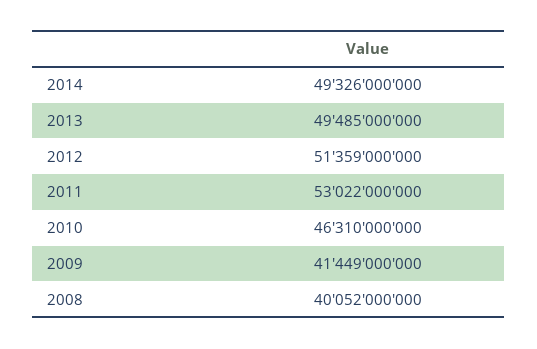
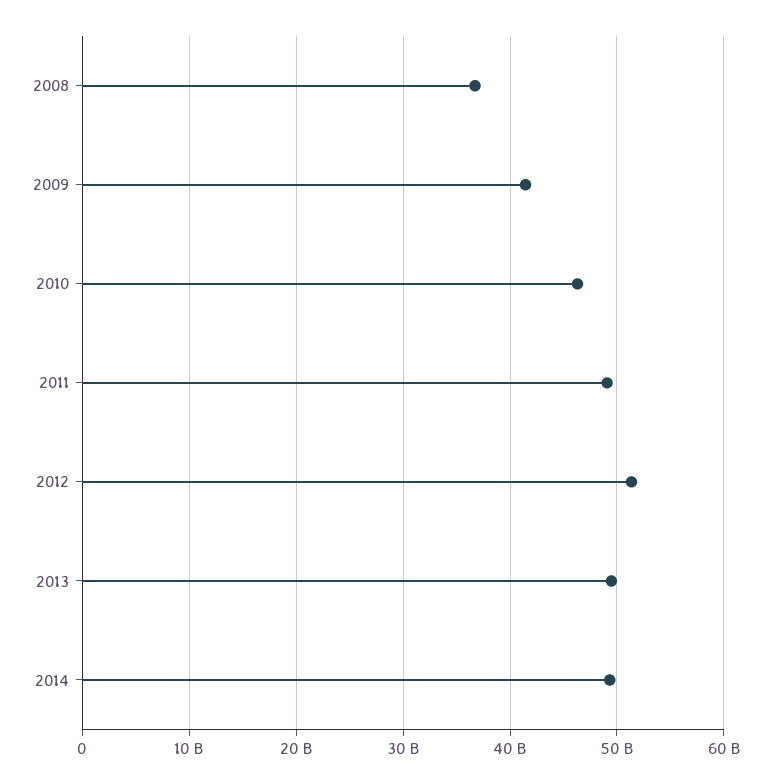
2011: 53022000000 -> 49000000000
2008: 40052000000 -> 37000000000

